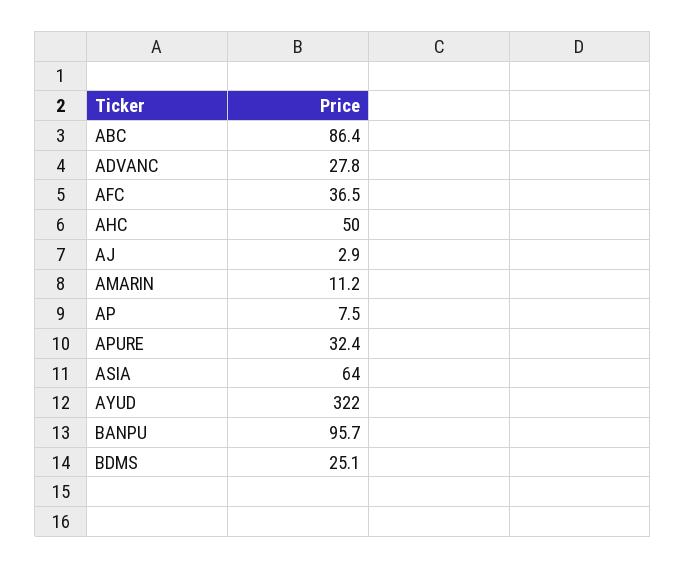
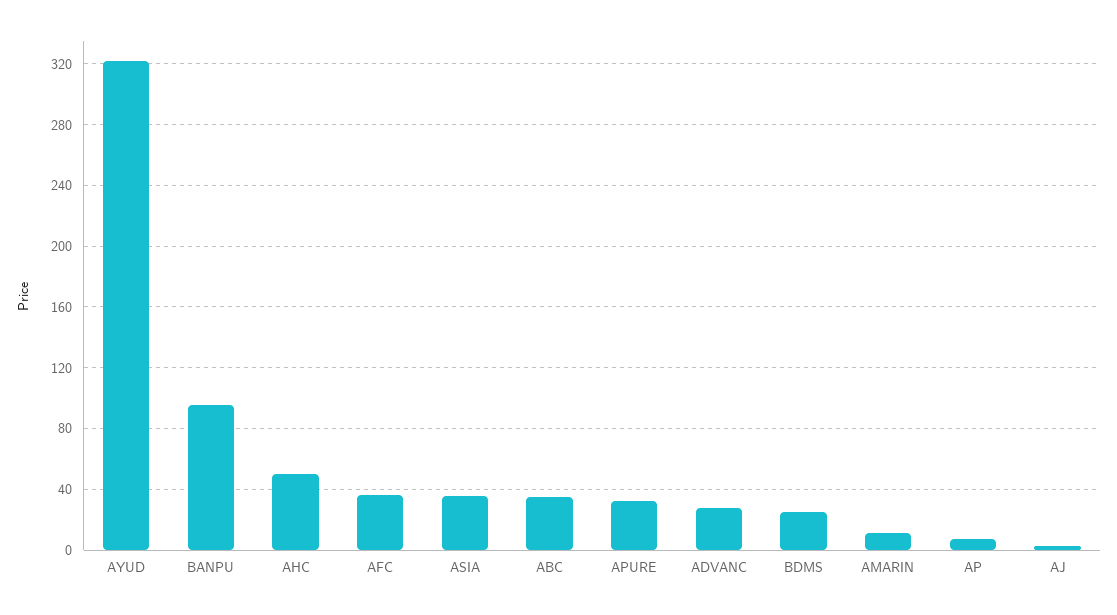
ABC: 86.4 -> 35
ASIA: 64 -> 35

